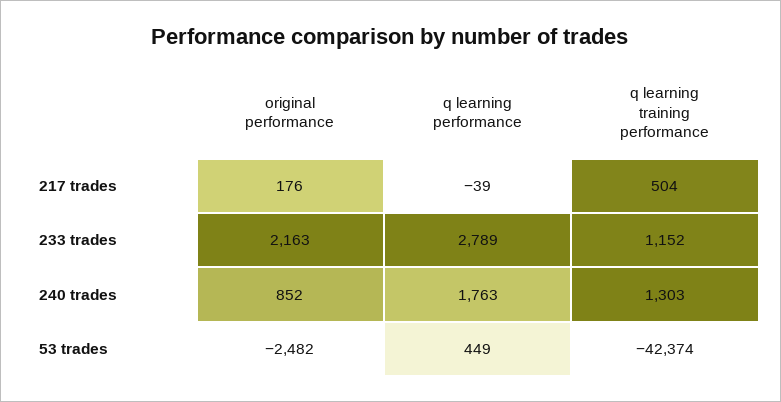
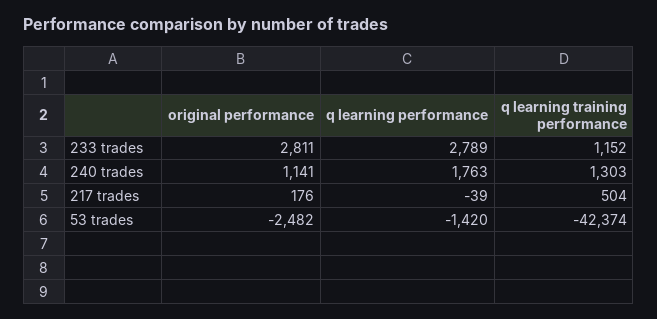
original performance, 233 trades: 2163 -> 2811
original performance, 240 trades: 852 -> 1141
q learning performance, 53 trades: 449 -> -1420

